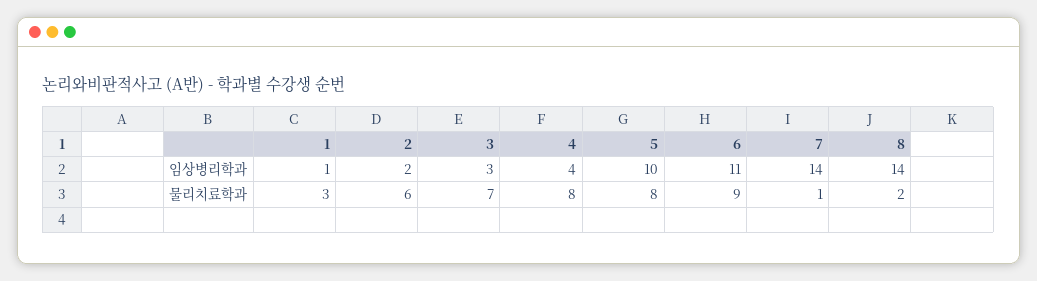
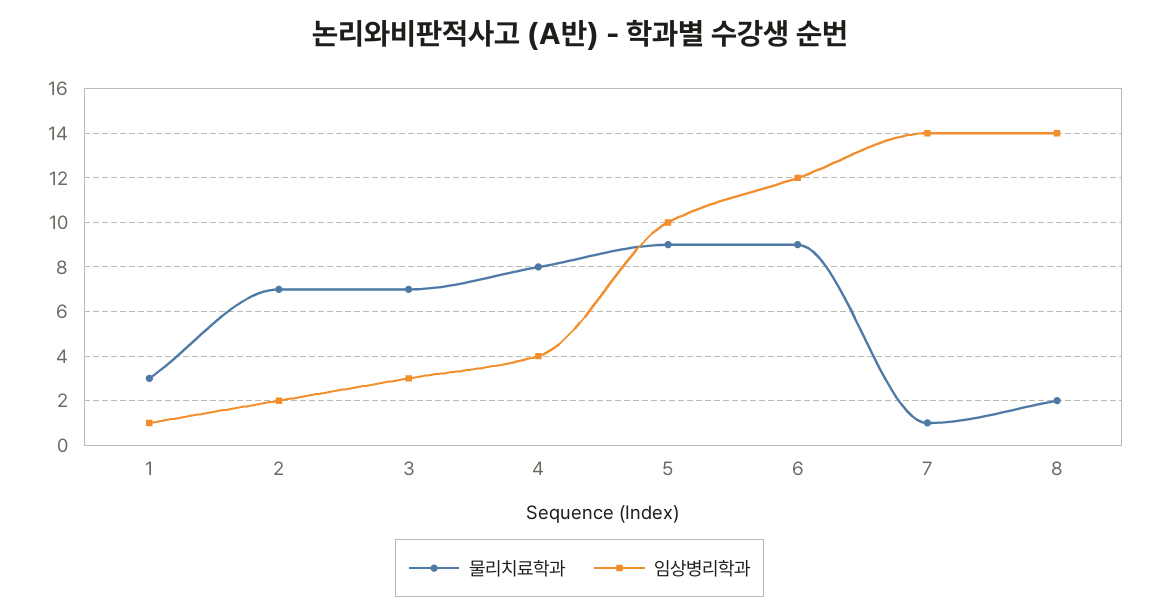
임상병리학과, 6: 11 -> 12
물리치료학과, 2: 6 -> 7
물리치료학과, 5: 8 -> 9

